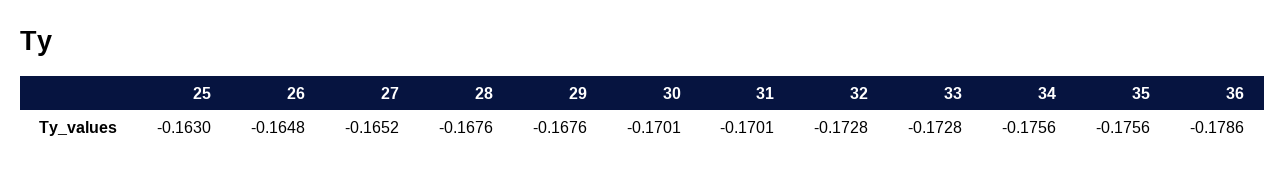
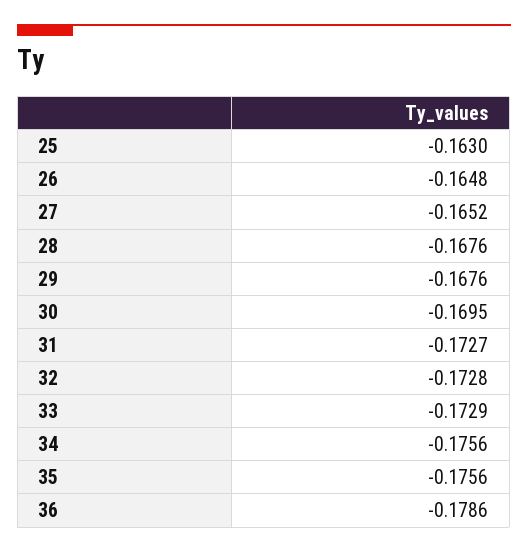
30: -0.1701 -> -0.1695
31: -0.1701 -> -0.1727
33: -0.1728 -> -0.1729

